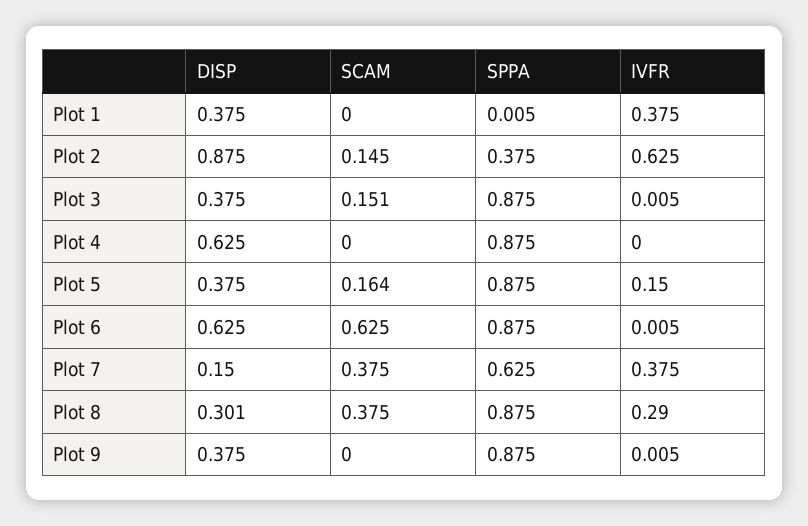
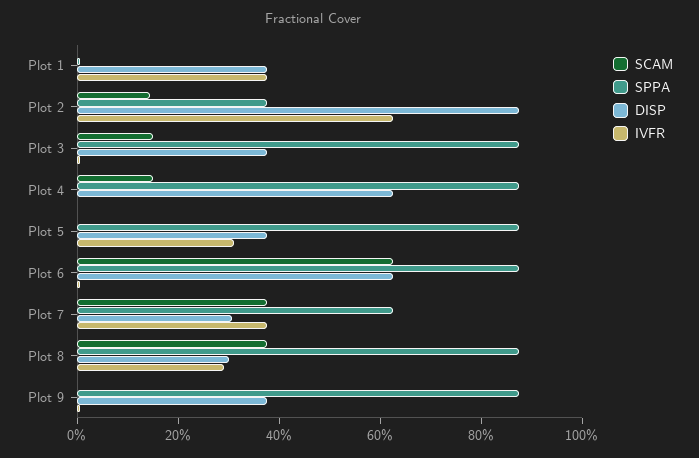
SCAM, Plot 4: 0 -> 0.15
SCAM, Plot 5: 0.164 -> 0
IVFR, Plot 5: 0.15 -> 0.3
DISP, Plot 7: 0.15 -> 0.3

